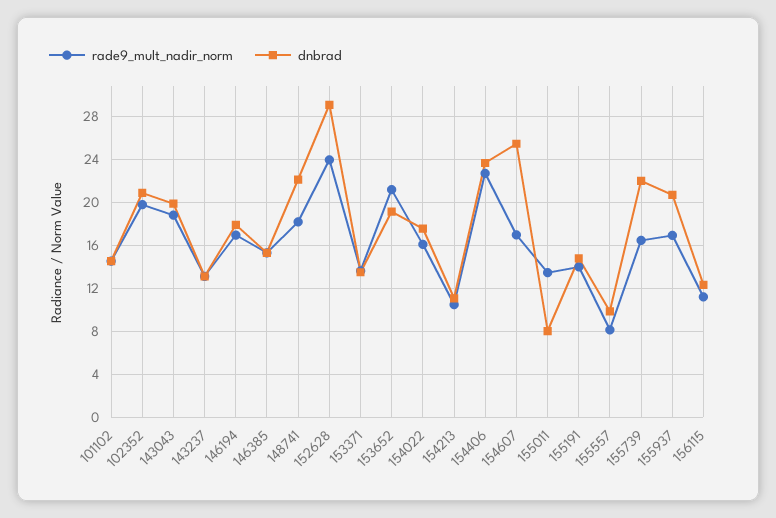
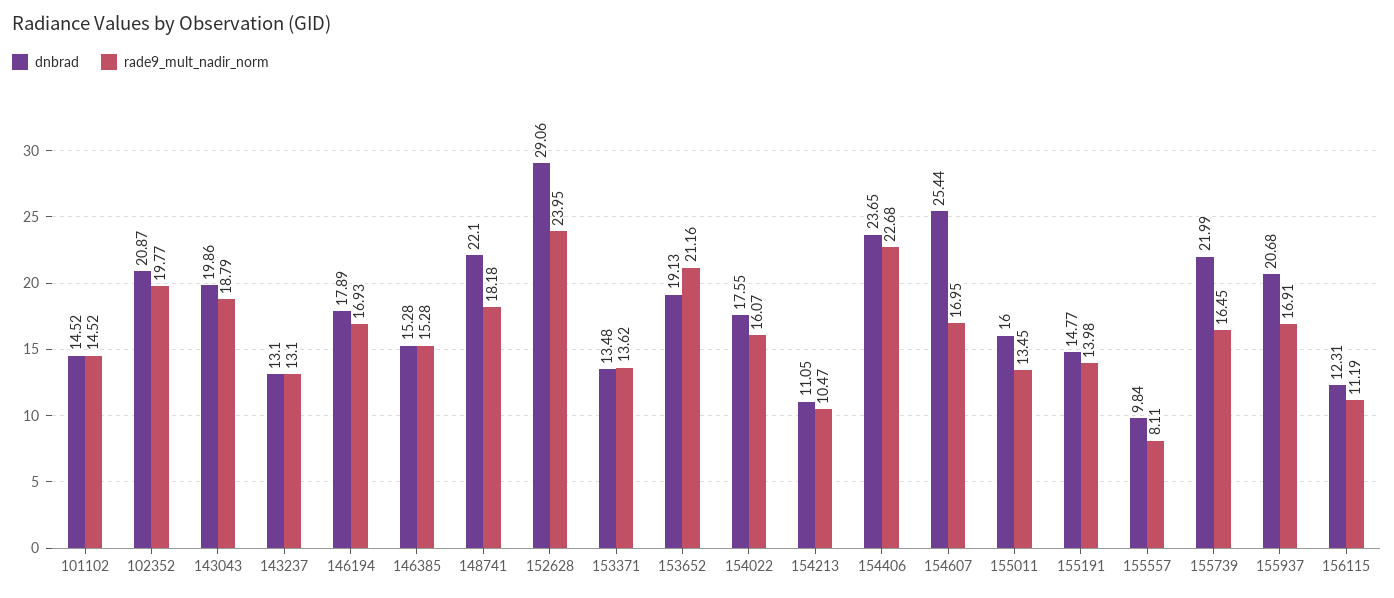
dnbrad, 155011: 8 -> 16

